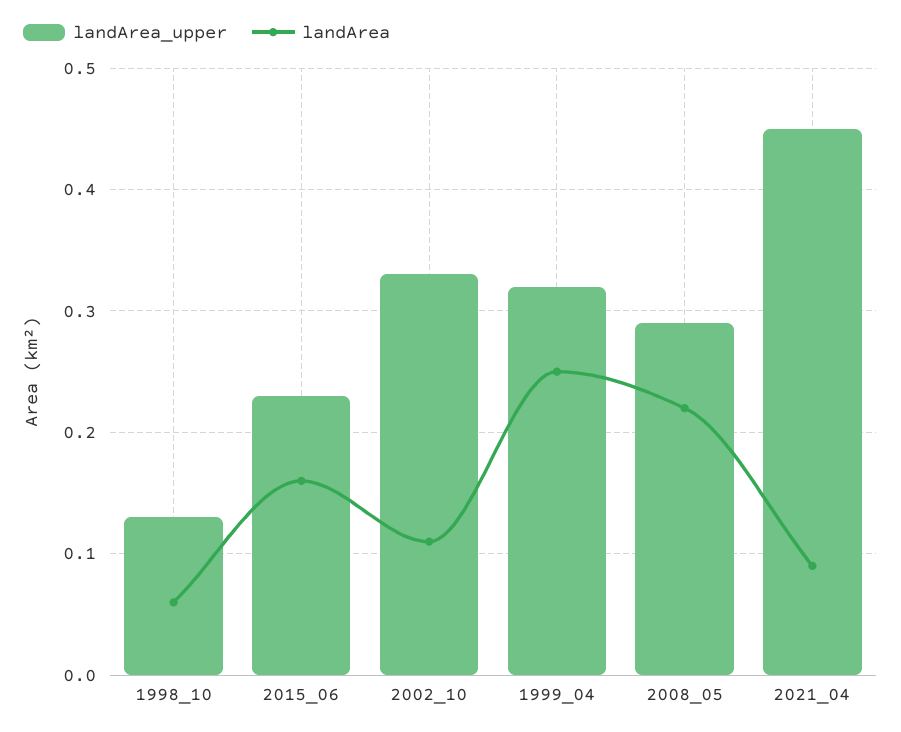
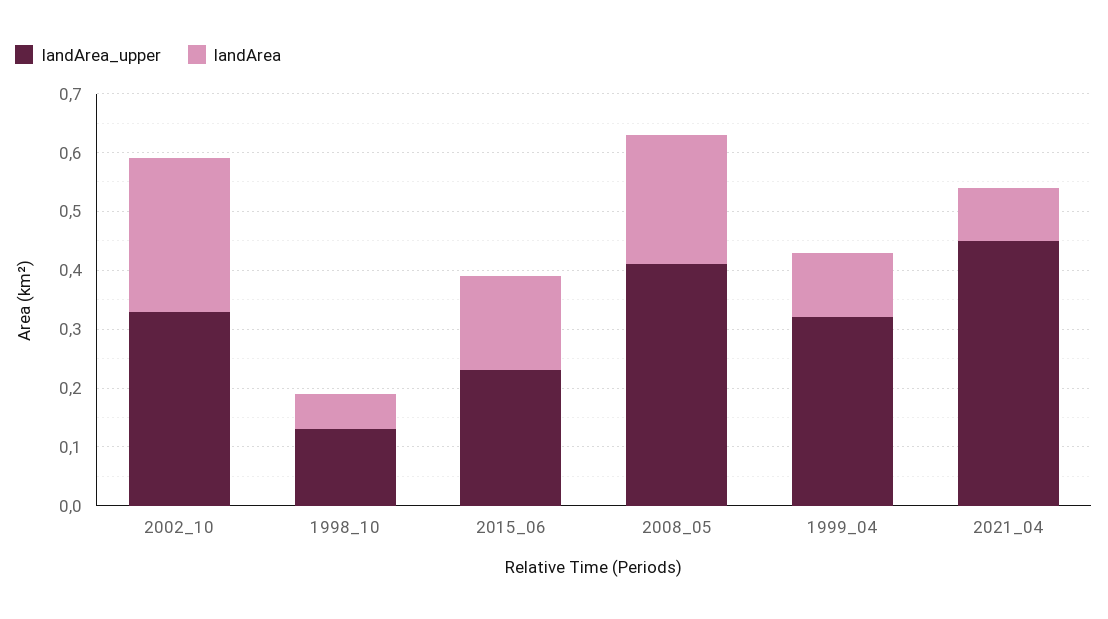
landArea, 2002_10: 0.11 -> 0.25
landArea, 1999_04: 0.25 -> 0.1
landArea_upper, 2008_05: 0.29 -> 0.4

